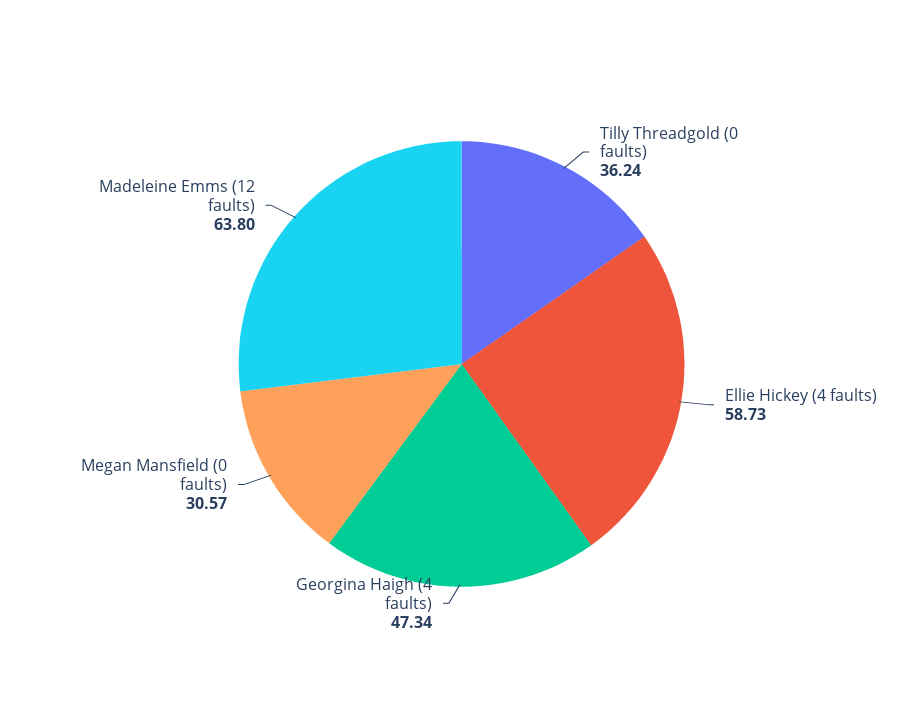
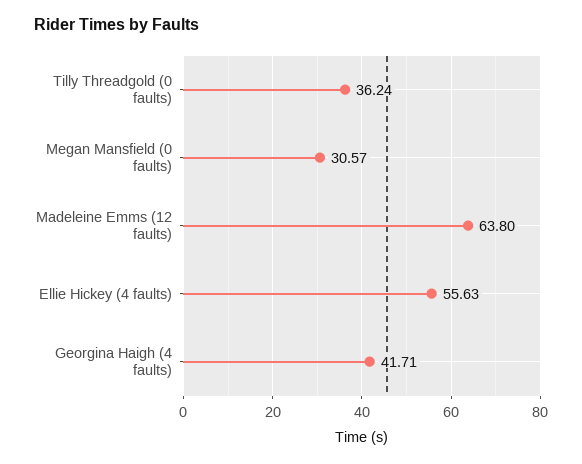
Ellie Hickey (4 faults): 58.73 -> 55.63
Georgina Haigh (4 faults): 47.34 -> 41.71

